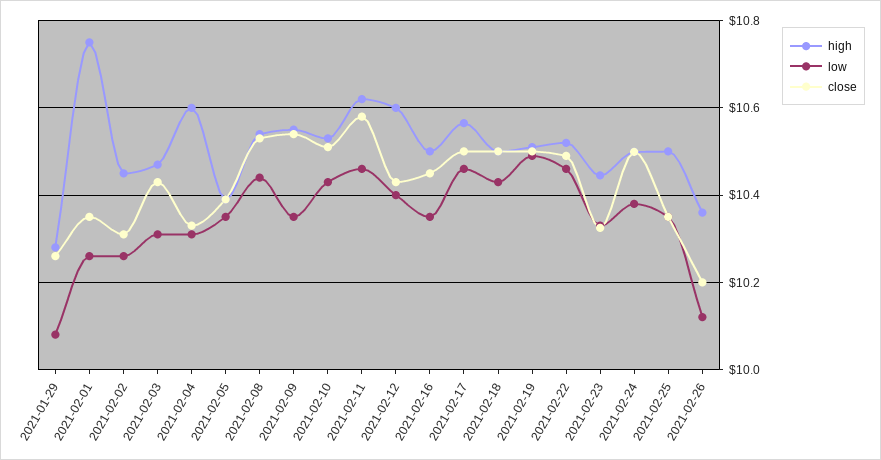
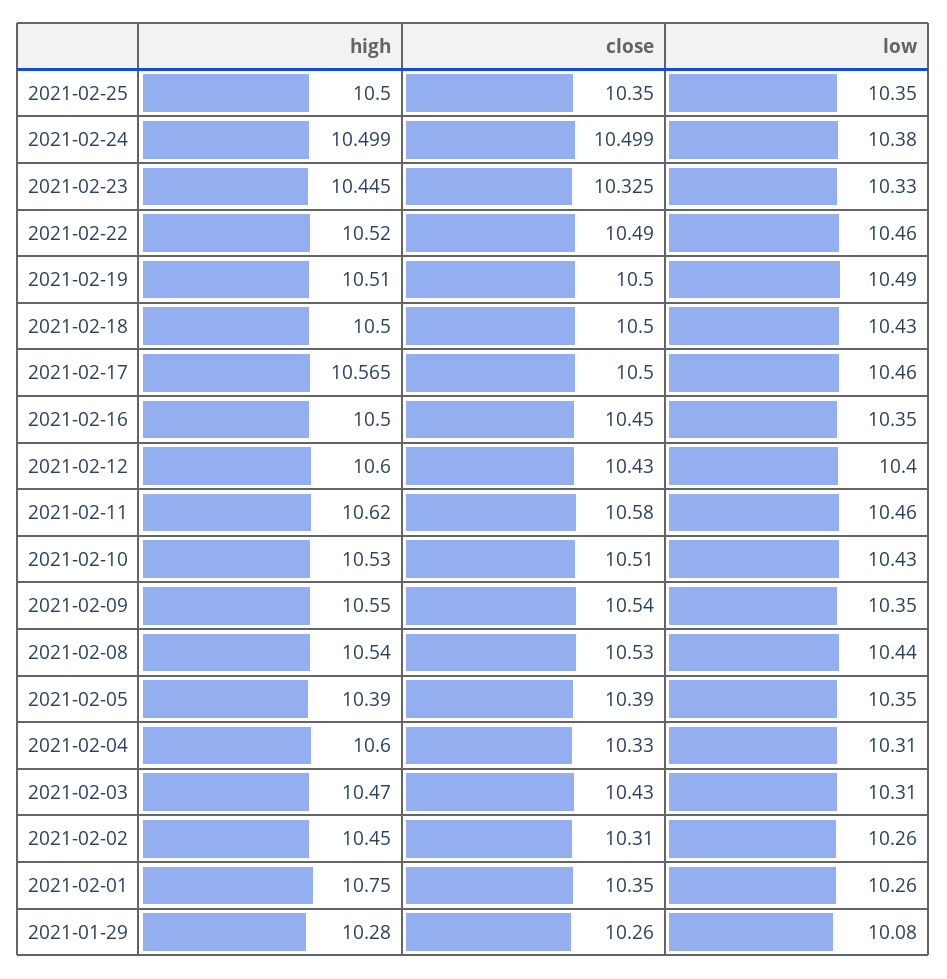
high, 2021-02-26: 10.36 -> none
low, 2021-02-26: 10.12 -> none
close, 2021-02-26: 10.2 -> none

